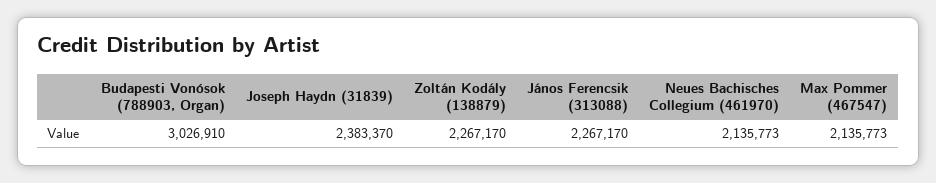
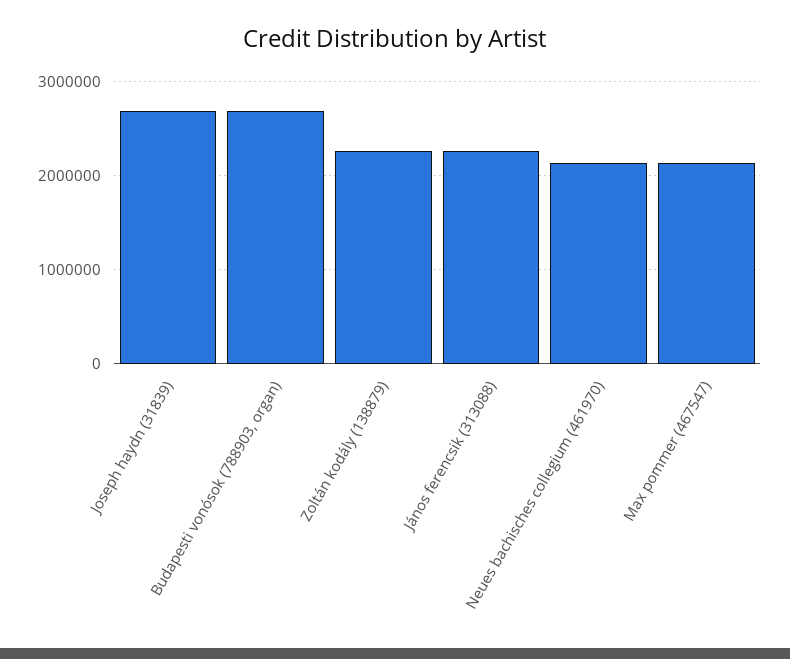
Budapesti Vonósok (788903, Organ): 3026910 -> 2700000
Joseph Haydn (31839): 2383370 -> 2700000

